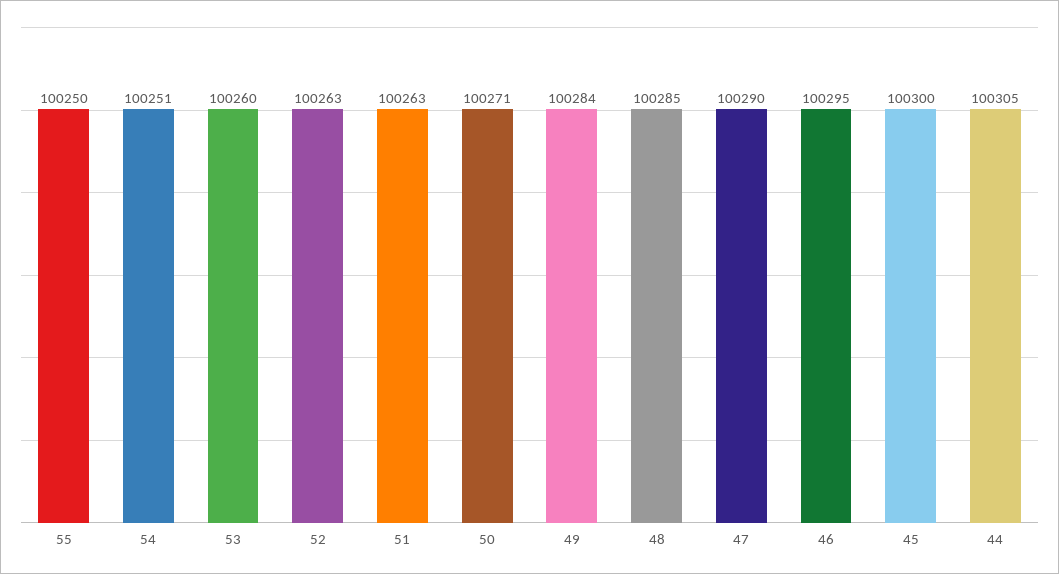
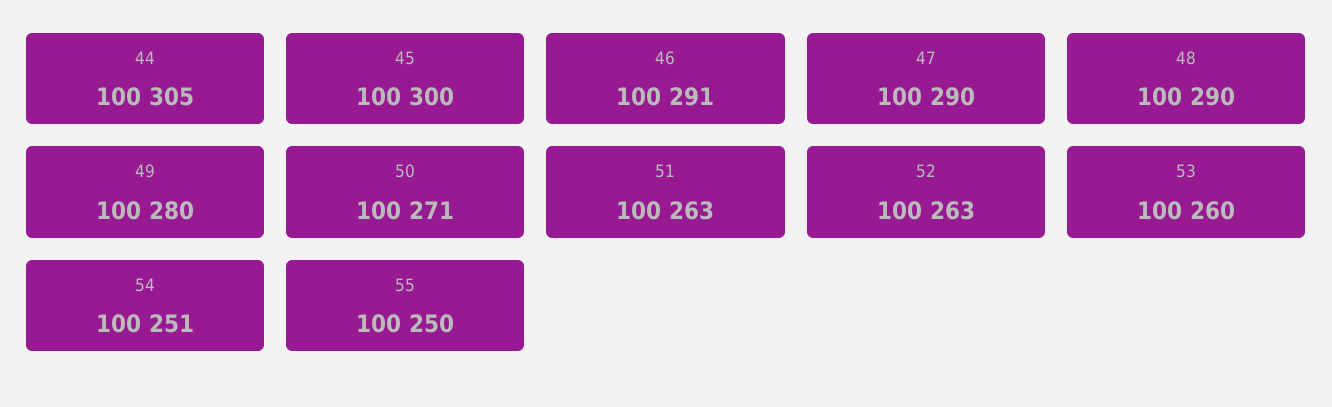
49: 100284 -> 100280
48: 100285 -> 100290
46: 100295 -> 100291

